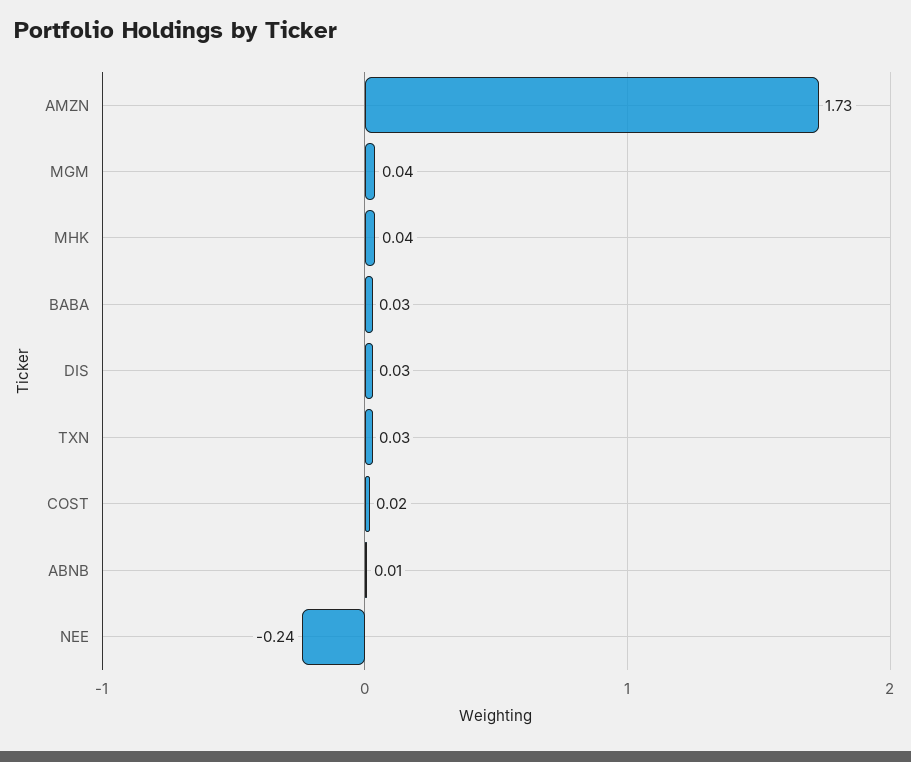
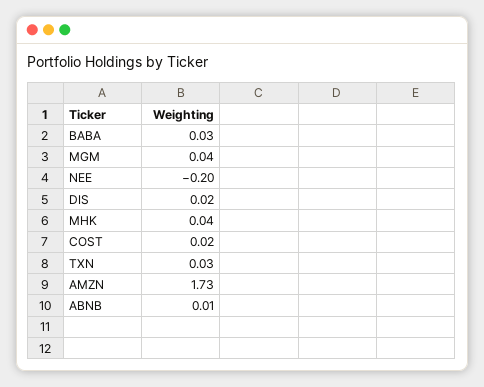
DIS: 0.03 -> 0.02
NEE: -0.24 -> -0.2

